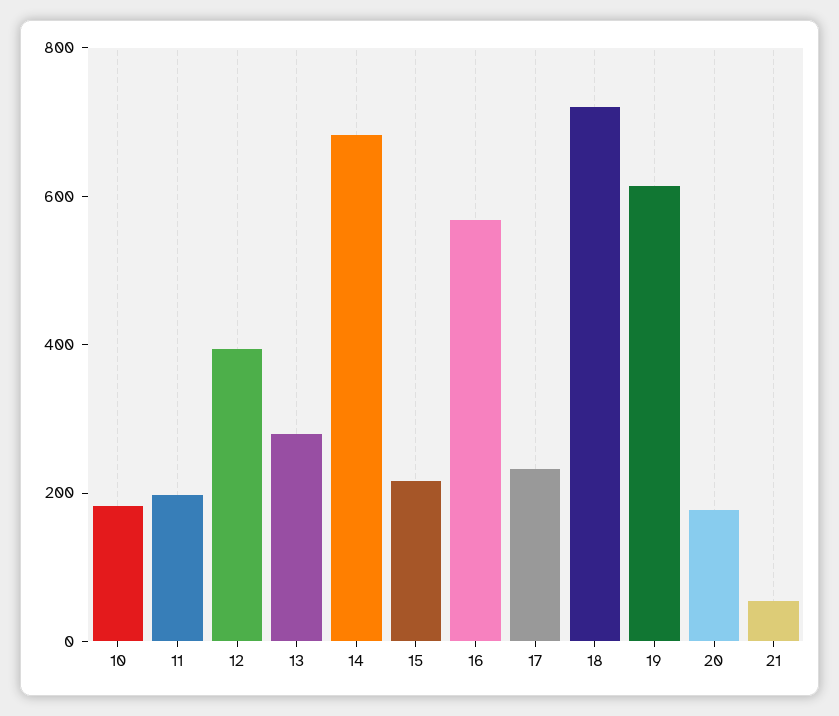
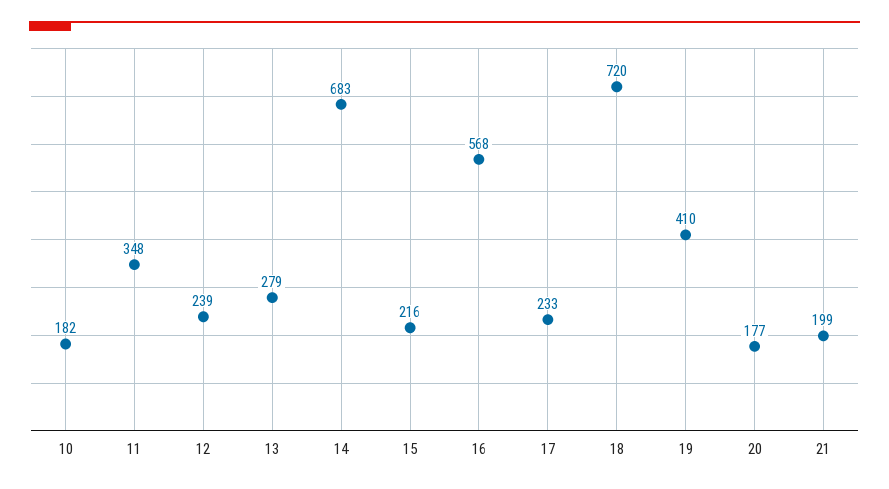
11: 200 -> 348
12: 400 -> 239
19: 600 -> 410
21: 50 -> 199

